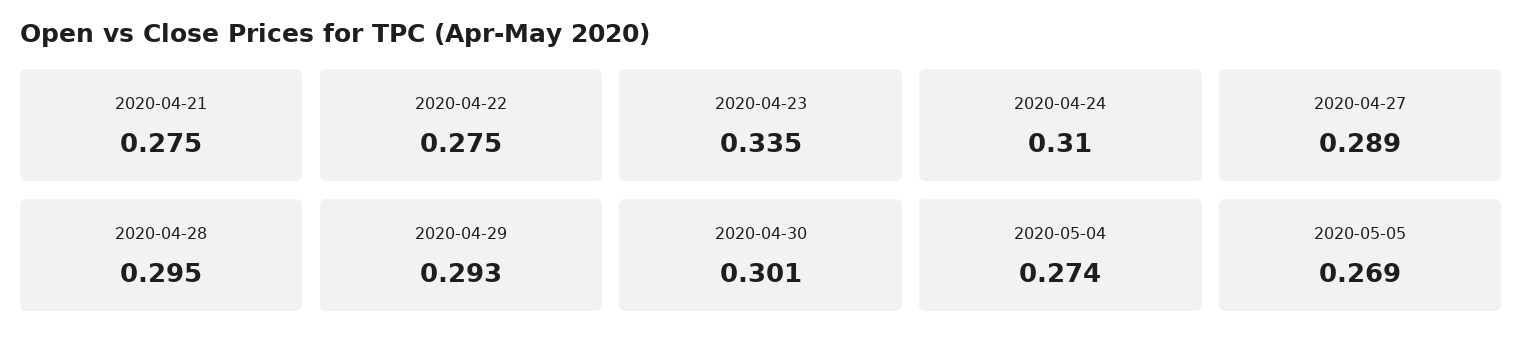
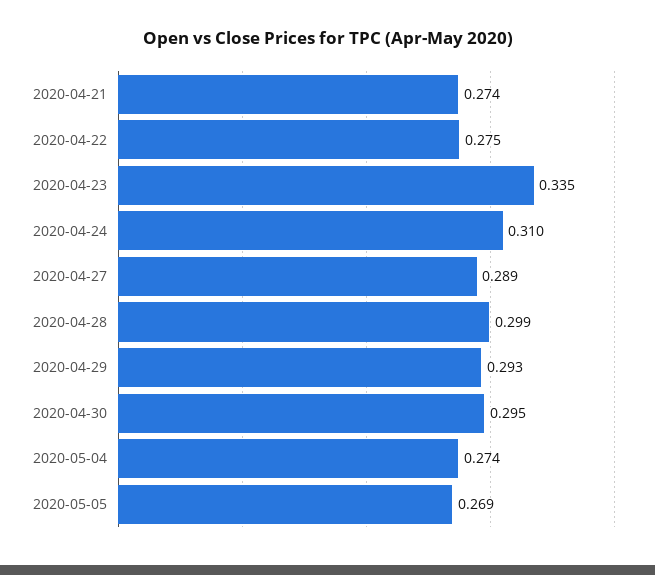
2020-04-21: 0.275 -> 0.274
2020-04-28: 0.295 -> 0.299
2020-04-30: 0.301 -> 0.295

